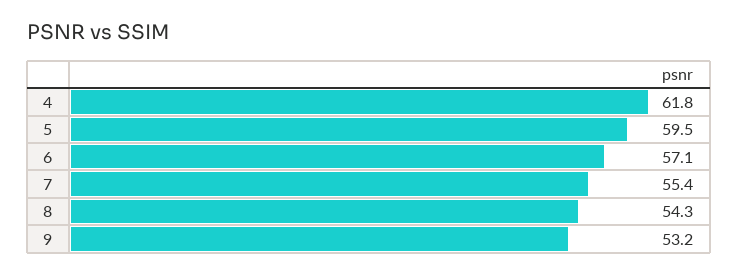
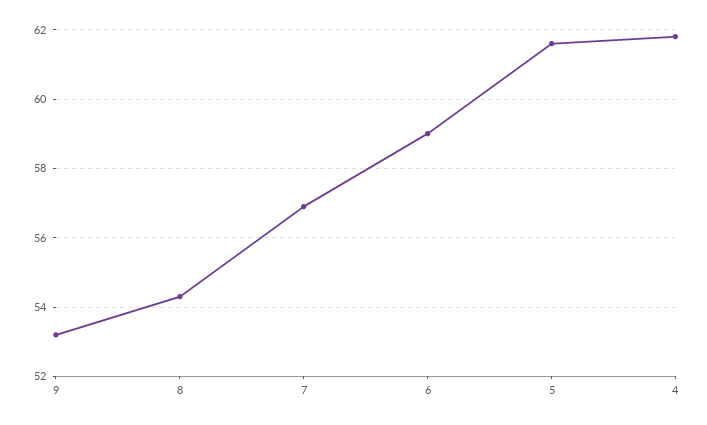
5: 59.5 -> 61.5
6: 57.1 -> 59
7: 55.4 -> 57

